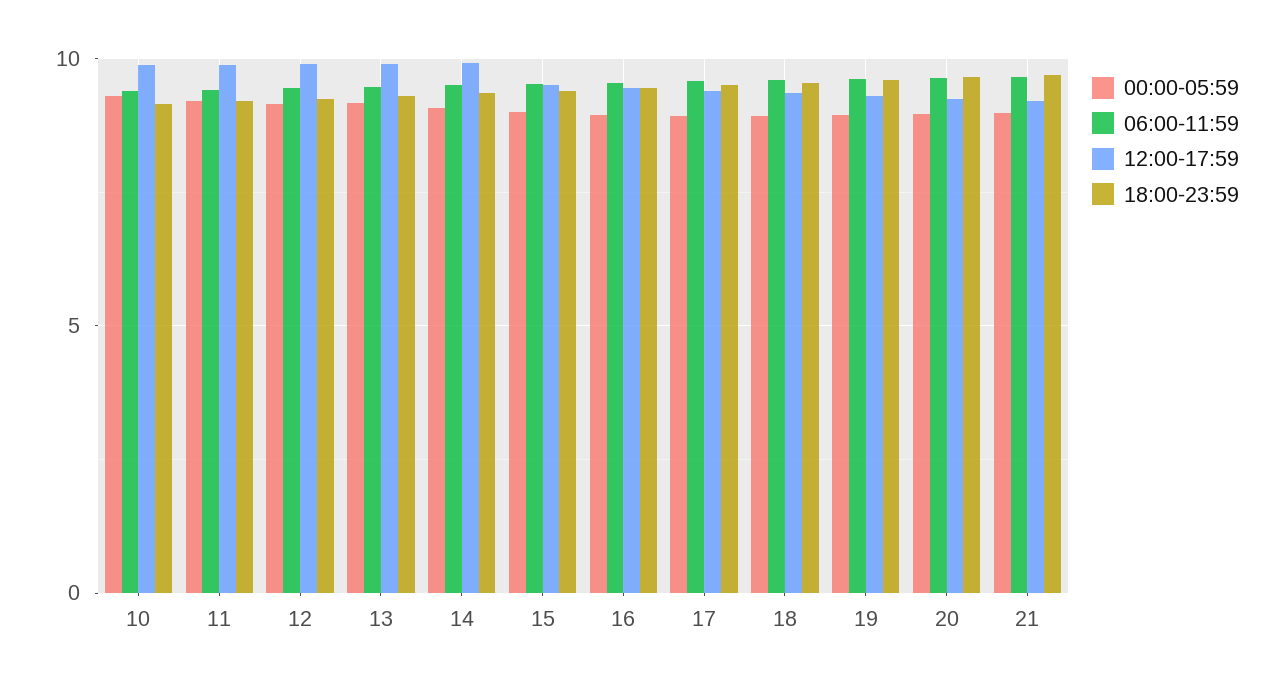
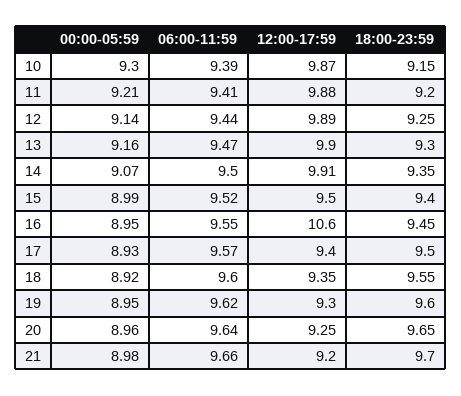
12:00-17:59, 16: 9.5 -> 10.6

